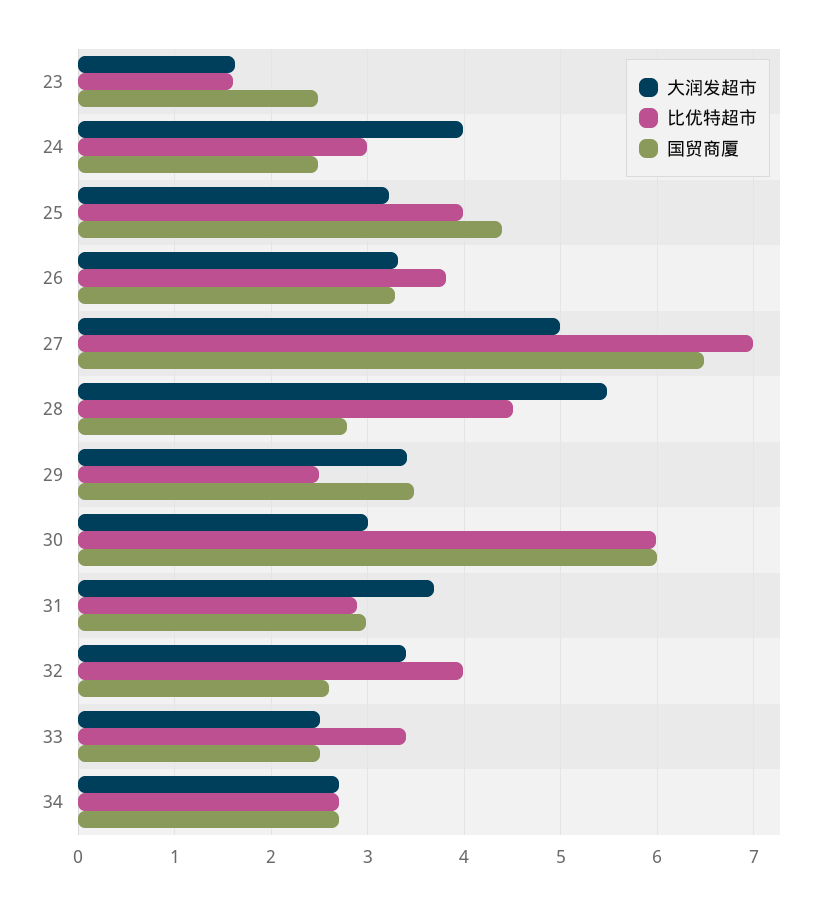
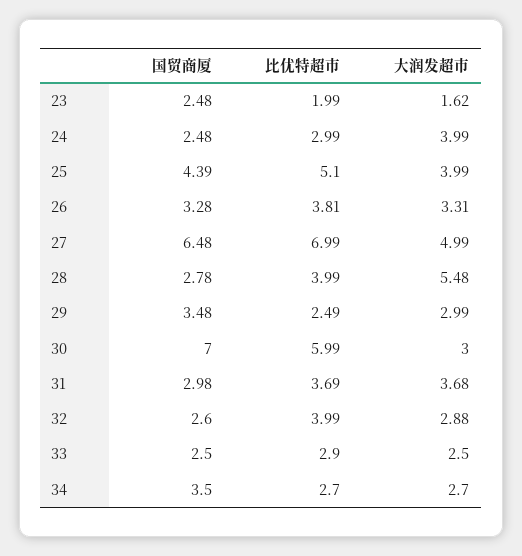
比优特超市, 23: 1.6 -> 1.99
大润发超市, 25: 3.2 -> 3.99
比优特超市, 25: 4 -> 5.1
比优特超市, 28: 4.5 -> 3.99
大润发超市, 29: 3.4 -> 2.99
国贸商厦, 30: 6 -> 7
比优特超市, 31: 2.9 -> 3.69
大润发超市, 32: 3.4 -> 2.88
比优特超市, 33: 3.4 -> 2.9
国贸商厦, 34: 2.7 -> 3.5

